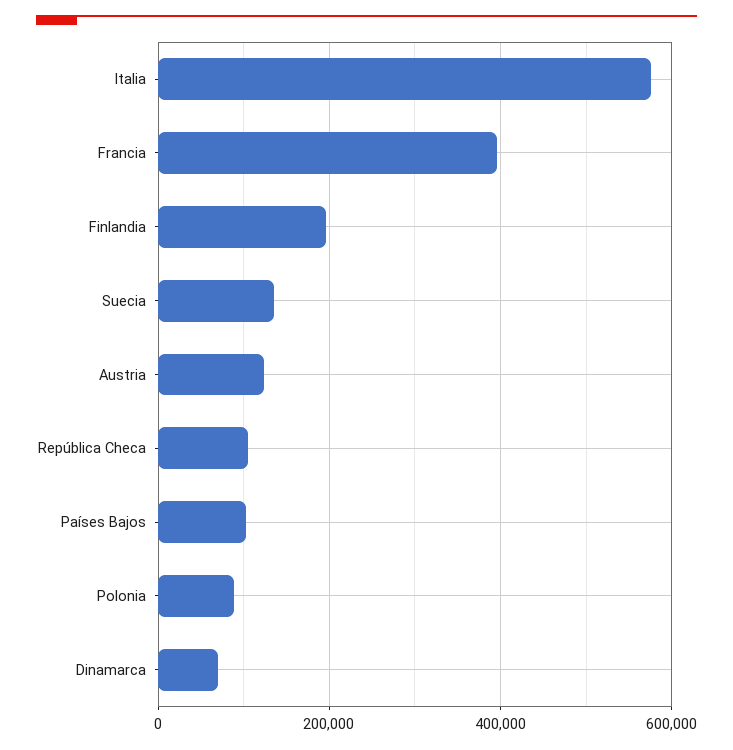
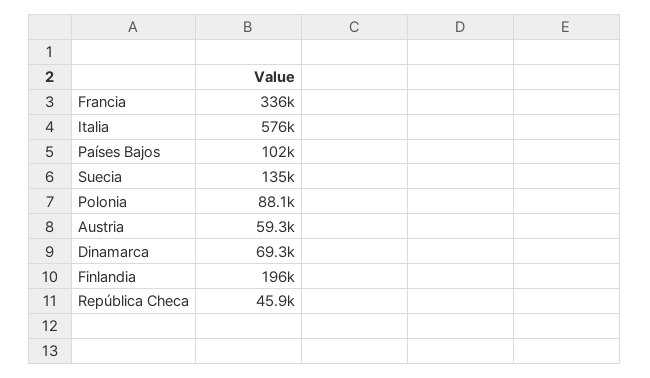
Francia: 400000 -> 336000
Austria: 120000 -> 59300
República Checa: 100000 -> 45900

